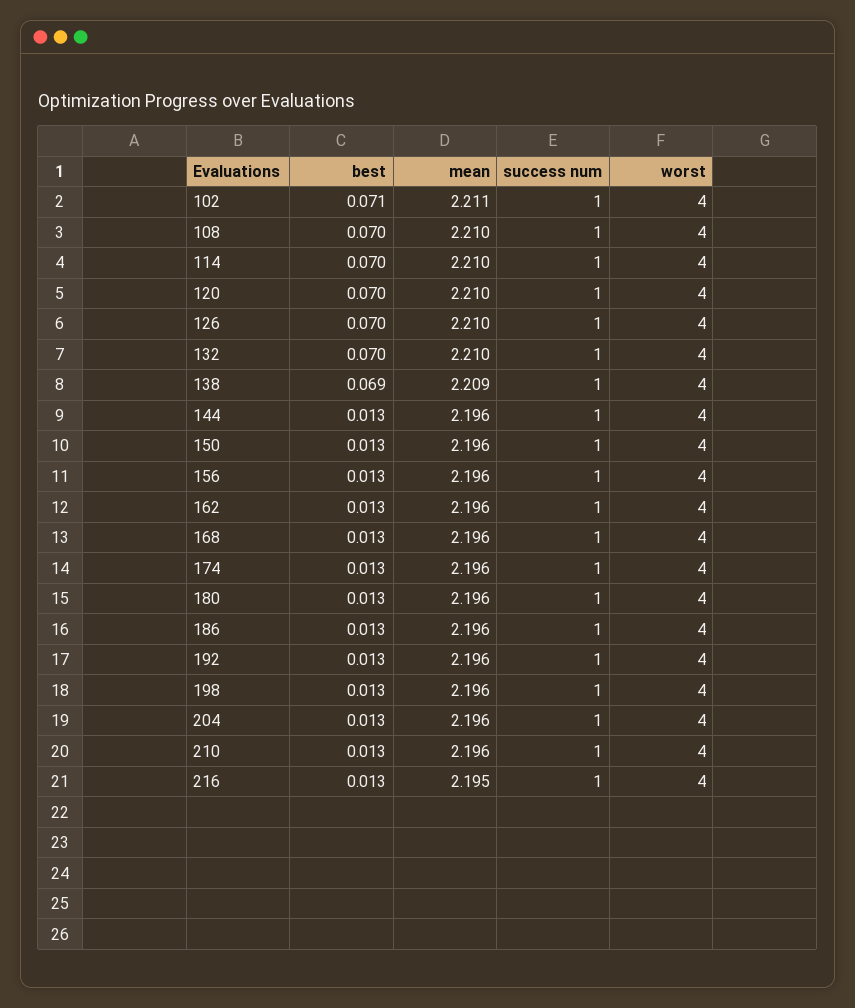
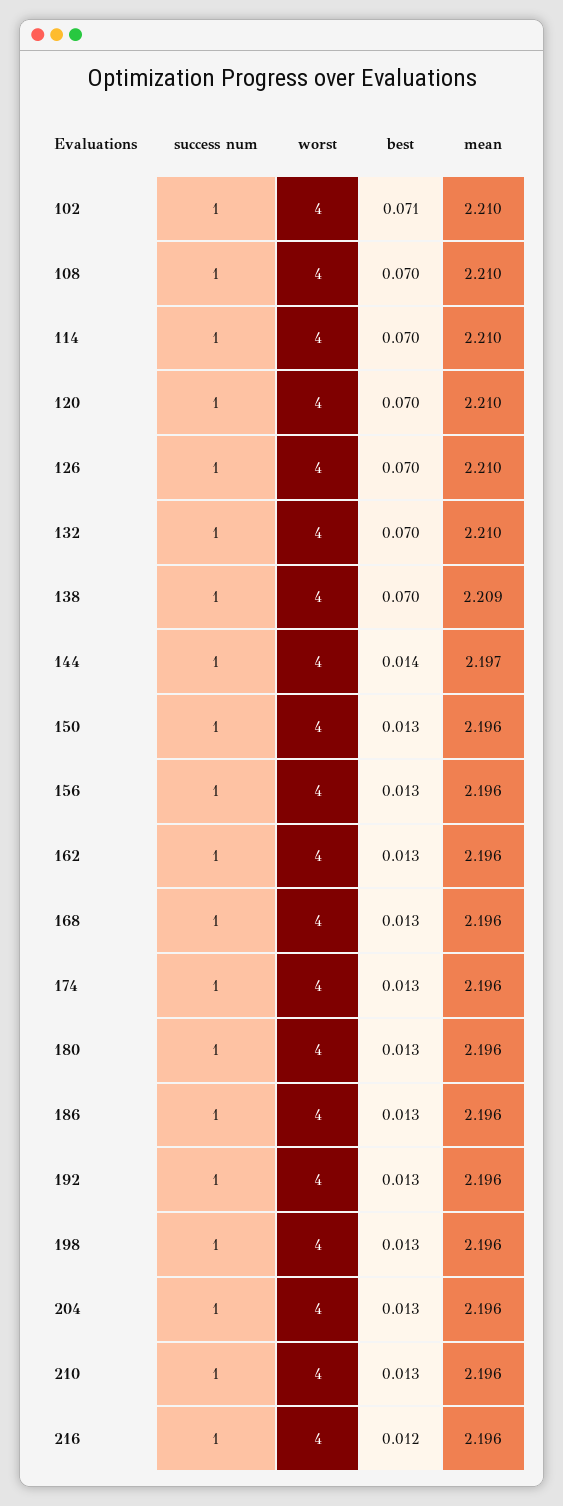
mean, 102: 2.211 -> 2.21
best, 138: 0.069 -> 0.07
best, 144: 0.013 -> 0.014
mean, 144: 2.196 -> 2.197
best, 216: 0.013 -> 0.012
mean, 216: 2.195 -> 2.196

